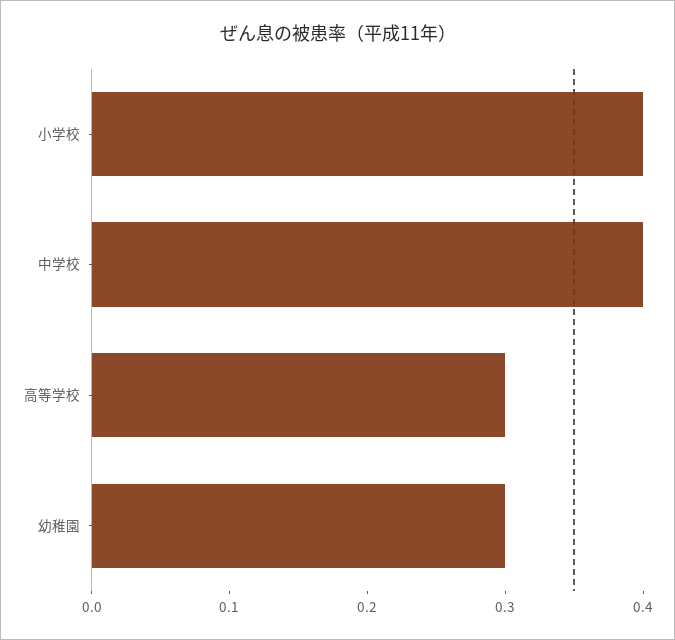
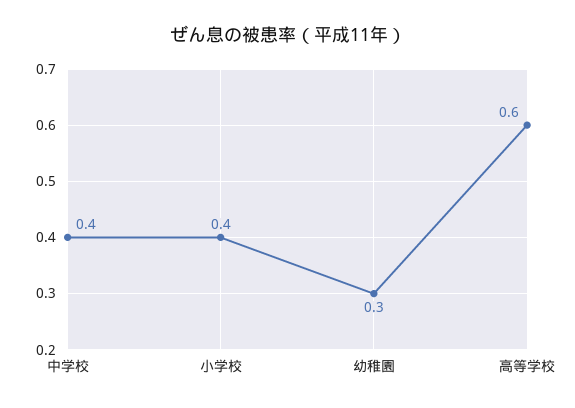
高等学校: 0.3 -> 0.6

